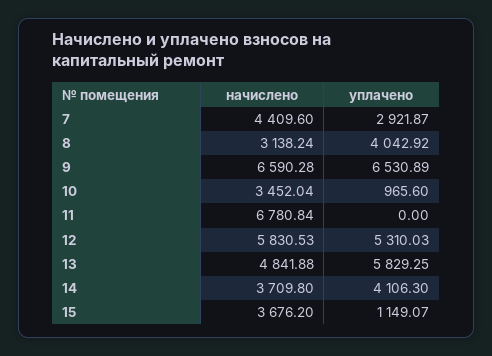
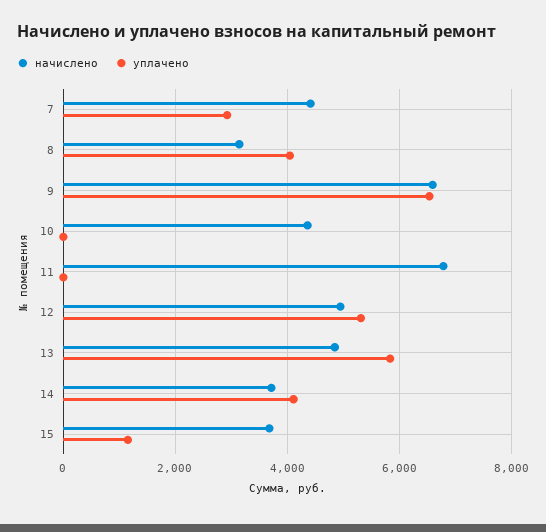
начислено, 10: 3452.04 -> 4400
уплачено, 10: 965.6 -> 0
начислено, 12: 5830.53 -> 5000

